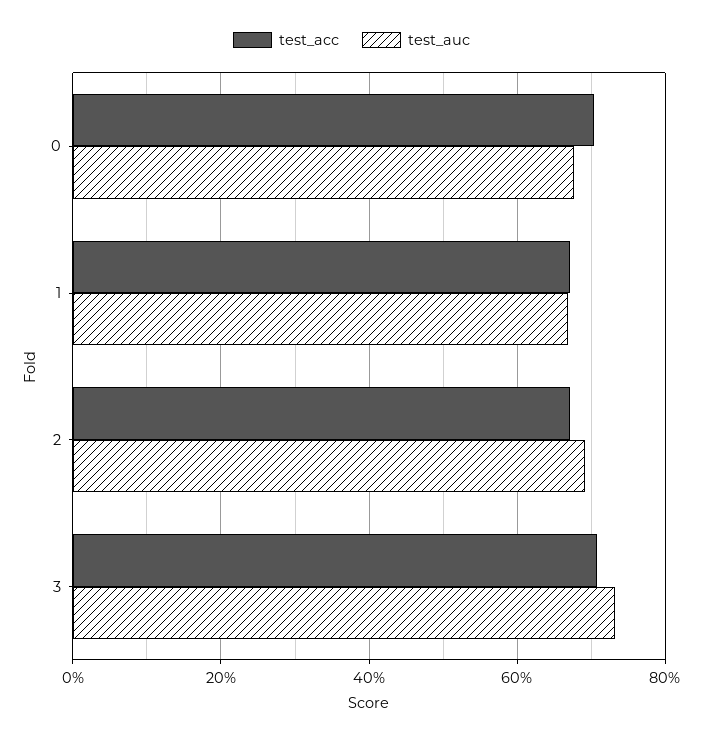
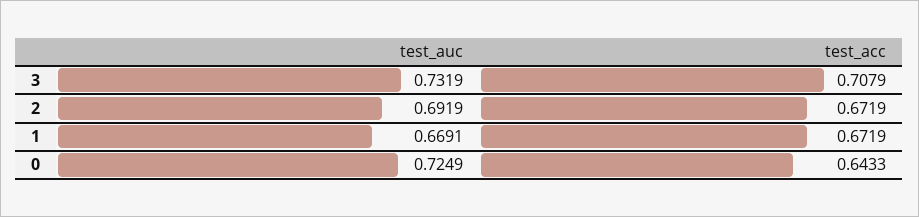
test_acc, 0: 0.7 -> 0.6433
test_auc, 0: 0.68 -> 0.7249

